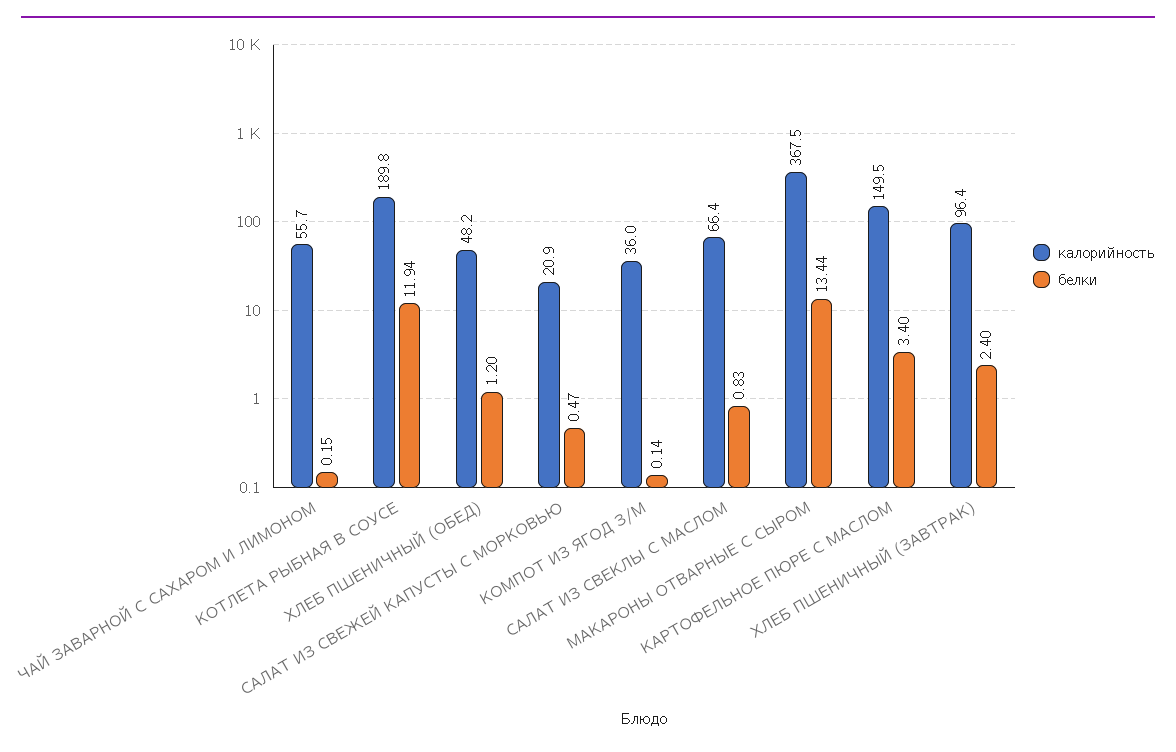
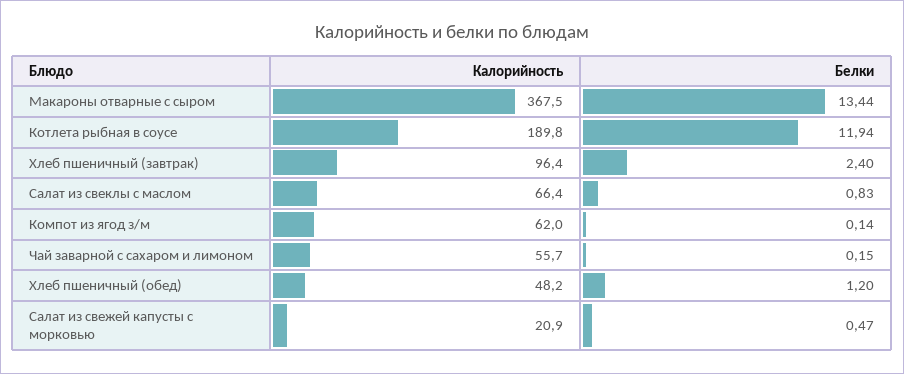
калорийность, КОМПОТ ИЗ ЯГОД З/М: 36 -> 62
калорийность, КАРТОФЕЛЬНОЕ ПЮРЕ С МАСЛОМ: 149.5 -> none
белки, КАРТОФЕЛЬНОЕ ПЮРЕ С МАСЛОМ: 3.4 -> none

